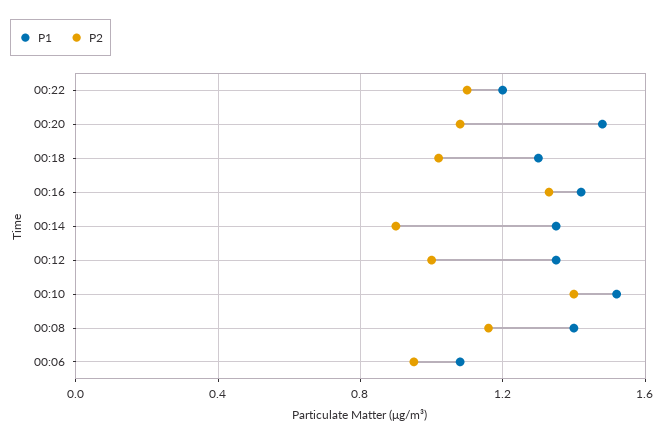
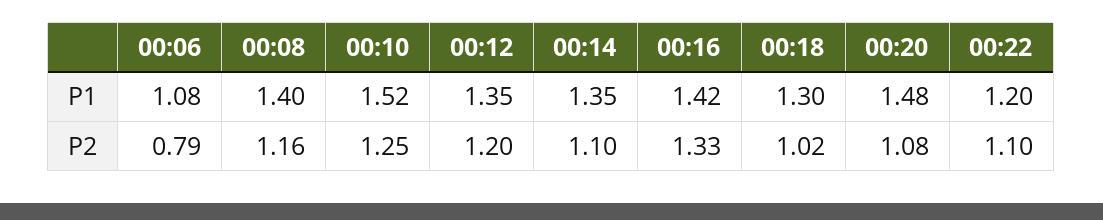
P2, 00:14: 0.9 -> 1.1
P2, 00:12: 1 -> 1.2
P2, 00:10: 1.4 -> 1.25
P2, 00:06: 0.95 -> 0.79

